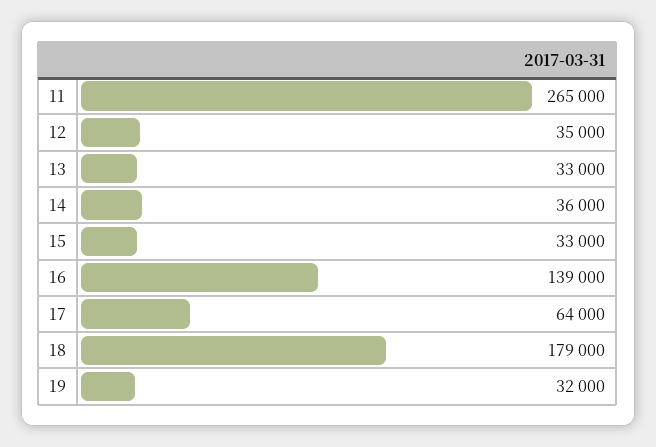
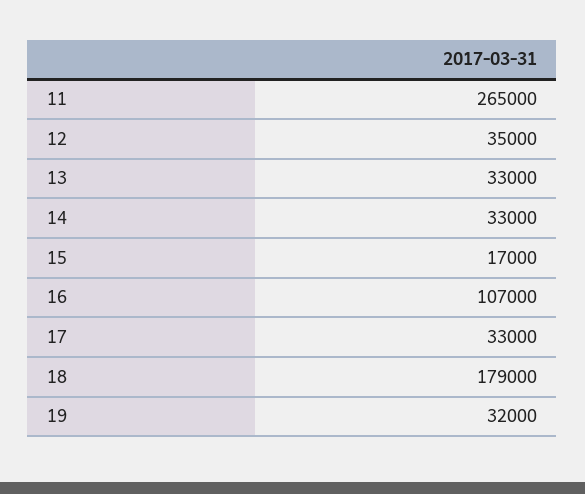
14: 36000 -> 33000
15: 33000 -> 17000
16: 139000 -> 107000
17: 64000 -> 33000

